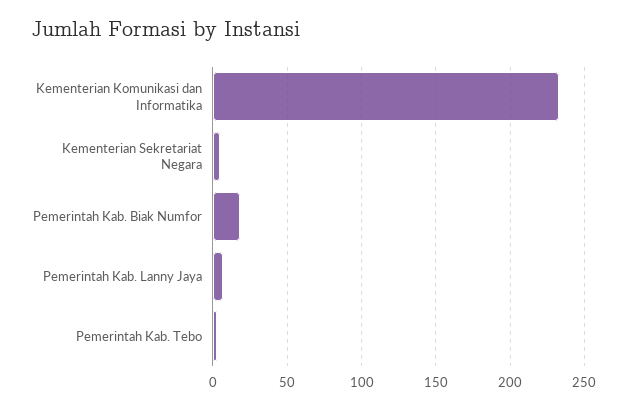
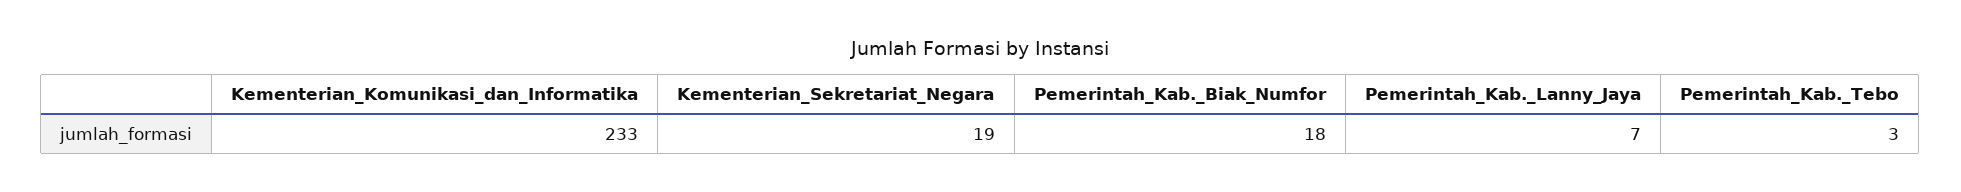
Kementerian Sekretariat Negara: 5 -> 19

